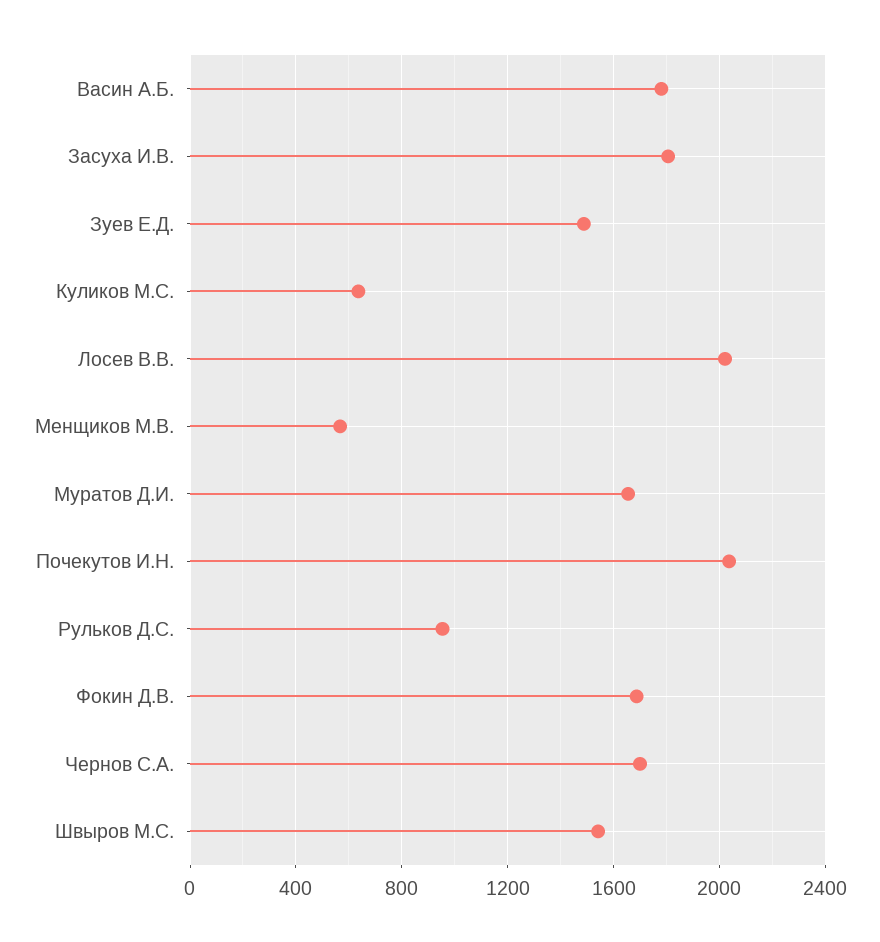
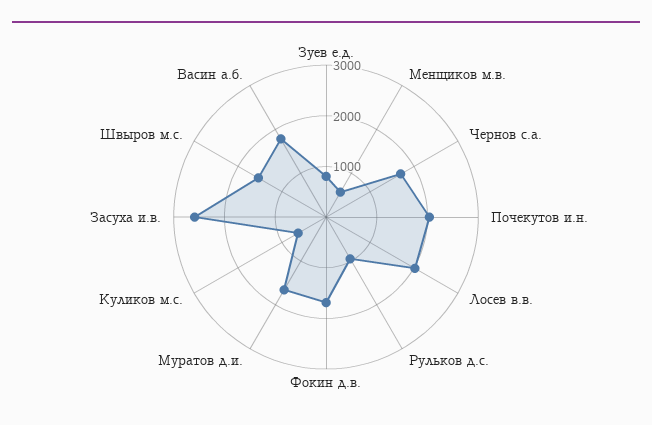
Засуха И.В.: 1800 -> 2600
Зуев Е.Д.: 1500 -> 800

